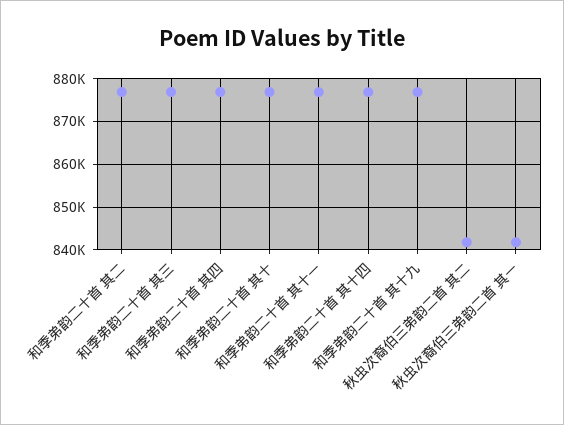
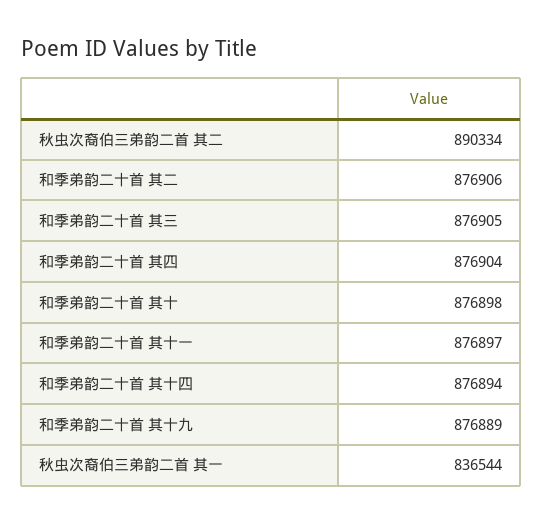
秋虫次裔伯三弟韵二首 其二: 842000 -> 890334
秋虫次裔伯三弟韵二首 其一: 842000 -> 836544

